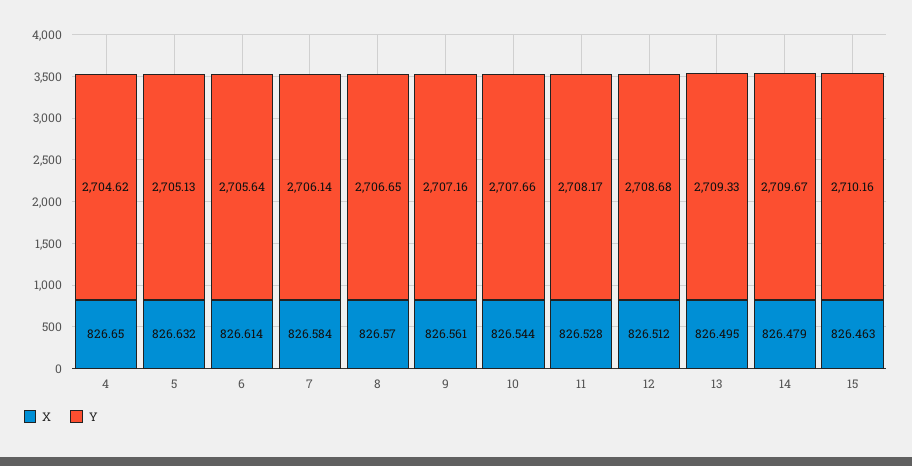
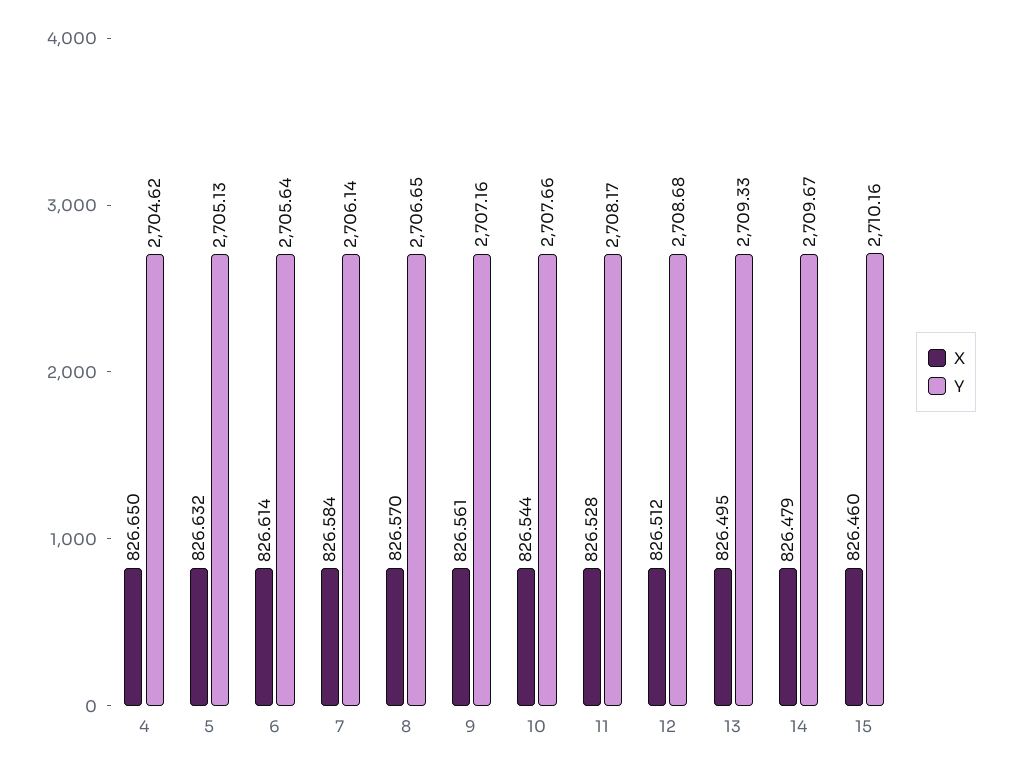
X, 15: 826.463 -> 826.46

